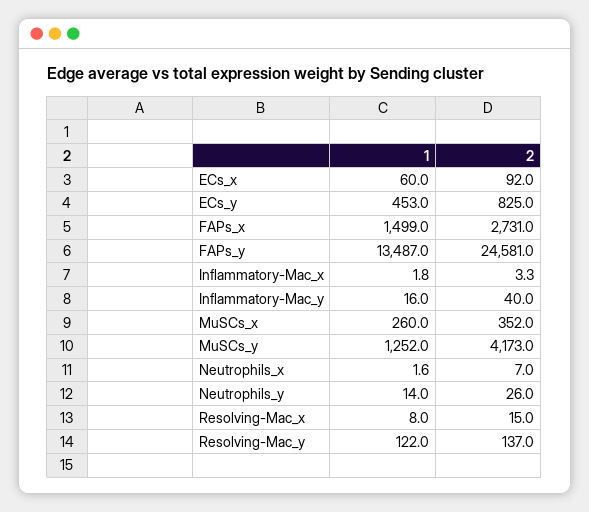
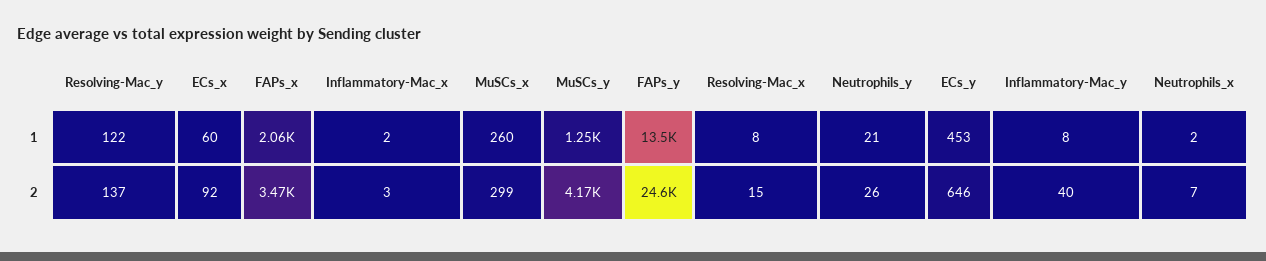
2, ECs_y: 825 -> 646
1, FAPs_x: 1499 -> 2060
2, FAPs_x: 2731 -> 3470
1, Inflammatory-Mac_y: 16 -> 8
2, MuSCs_x: 352 -> 299
1, Neutrophils_y: 14 -> 21

